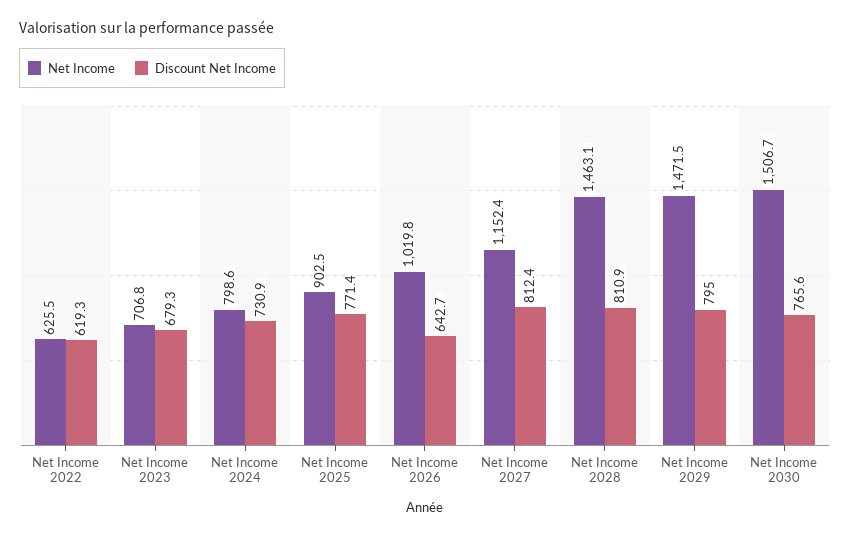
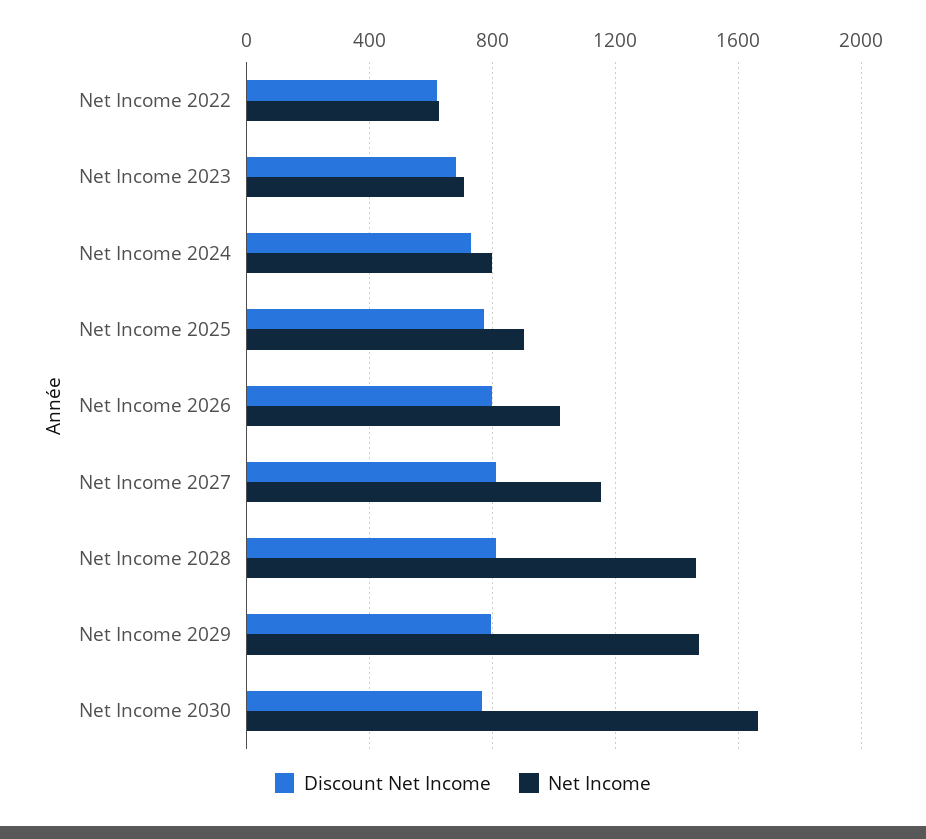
Discount Net Income, Net Income 2026: 642.7 -> 800
Net Income, Net Income 2030: 1506.7 -> 1650

